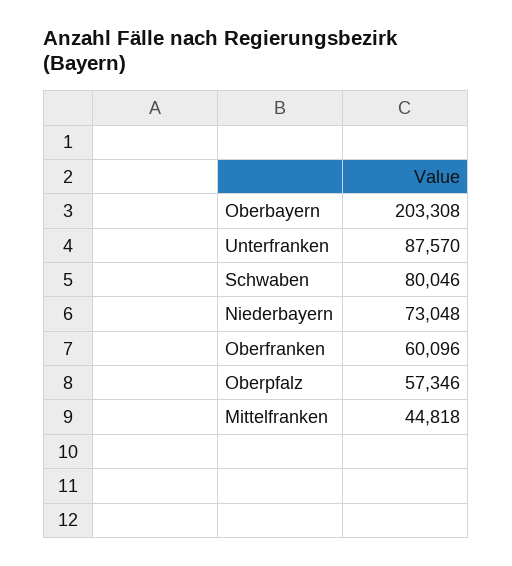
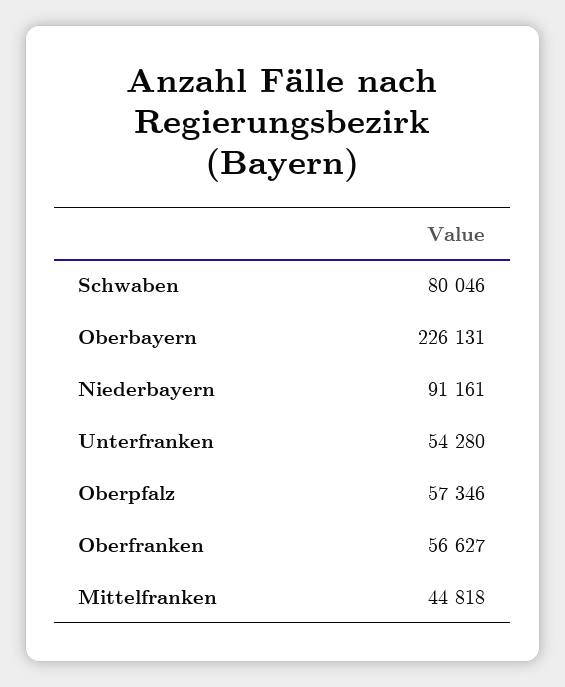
Oberbayern: 203308 -> 226131
Unterfranken: 87570 -> 54280
Niederbayern: 73048 -> 91161
Oberfranken: 60096 -> 56627

